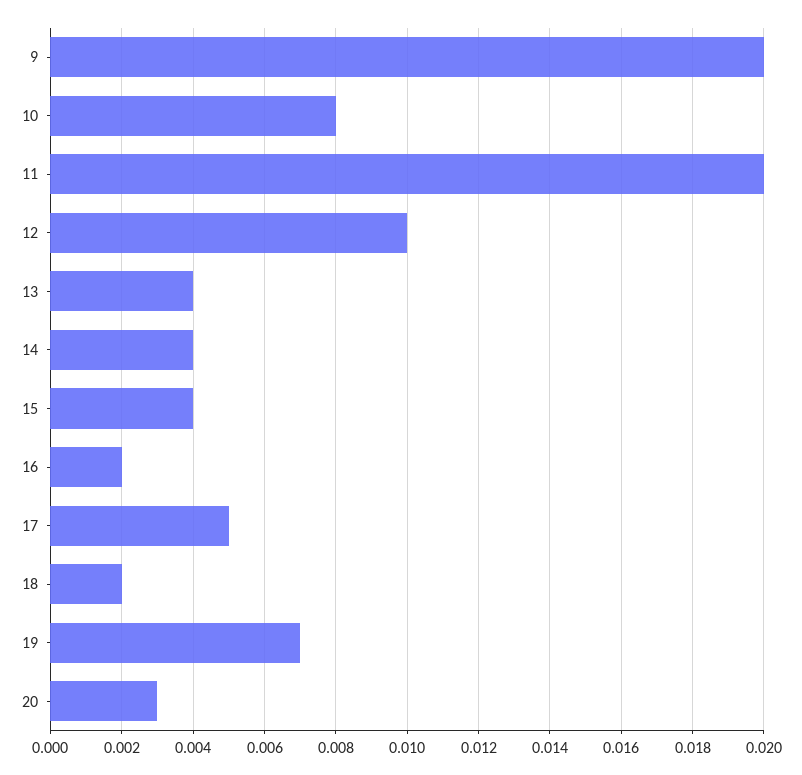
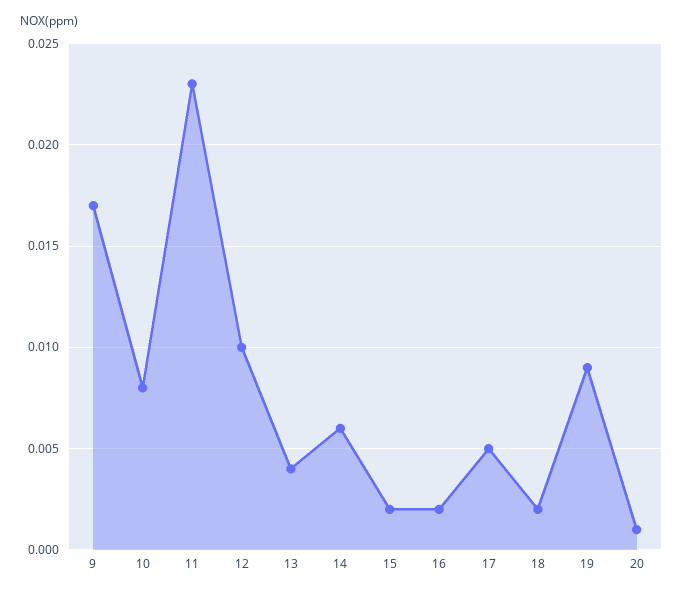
9: 0.02 -> 0.017
11: 0.02 -> 0.023
14: 0.004 -> 0.006
15: 0.004 -> 0.002
19: 0.007 -> 0.009
20: 0.003 -> 0.001

